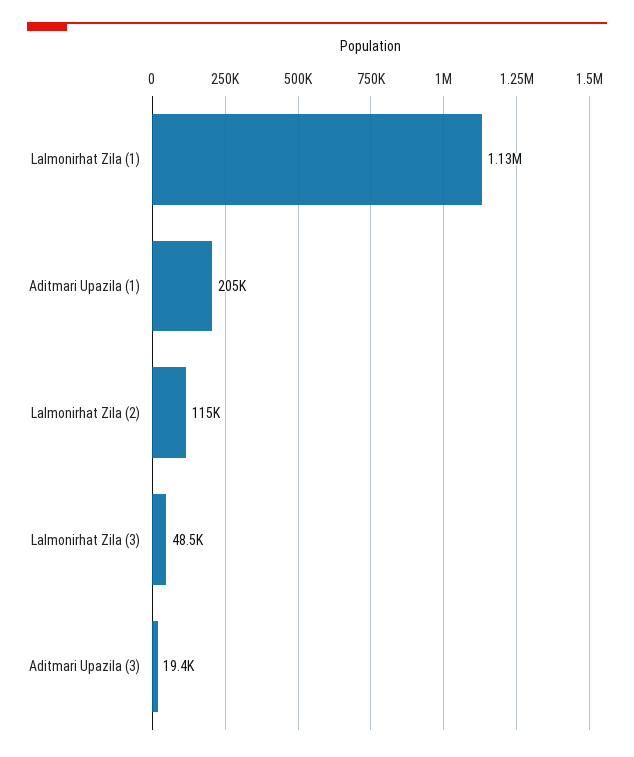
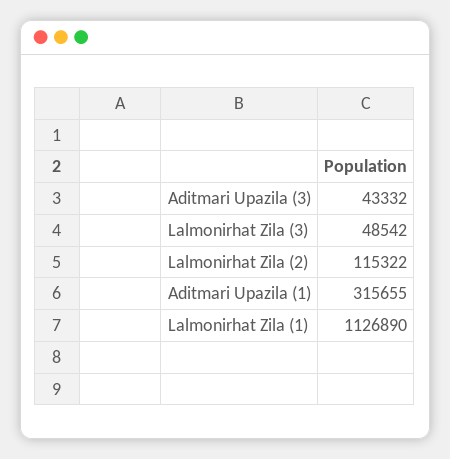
Aditmari Upazila (1): 205000 -> 315655
Aditmari Upazila (3): 19400 -> 43332

